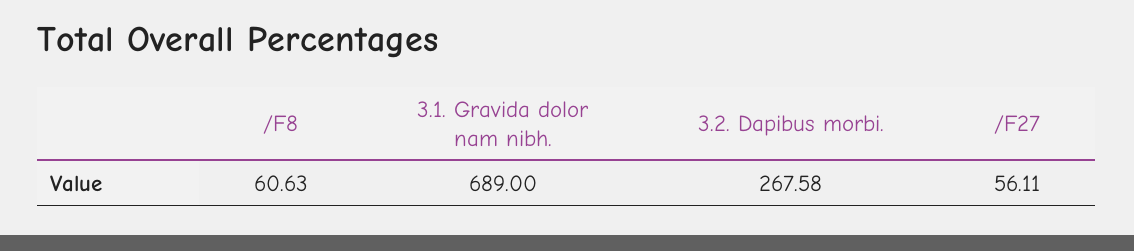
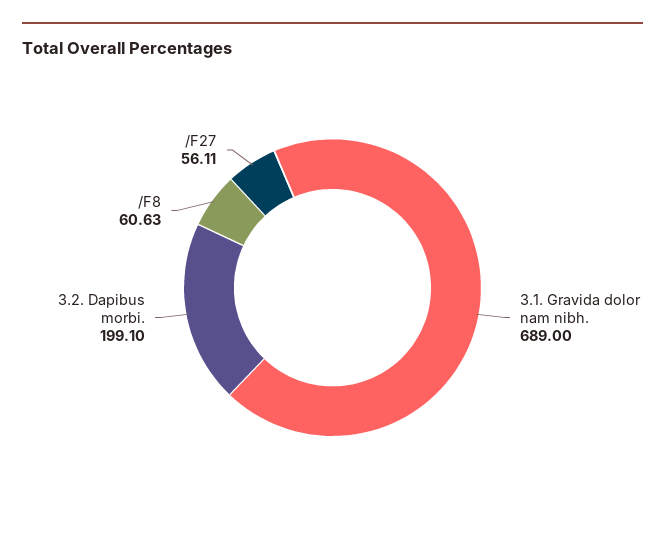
3.2. Dapibus morbi.: 267.58 -> 199.1

